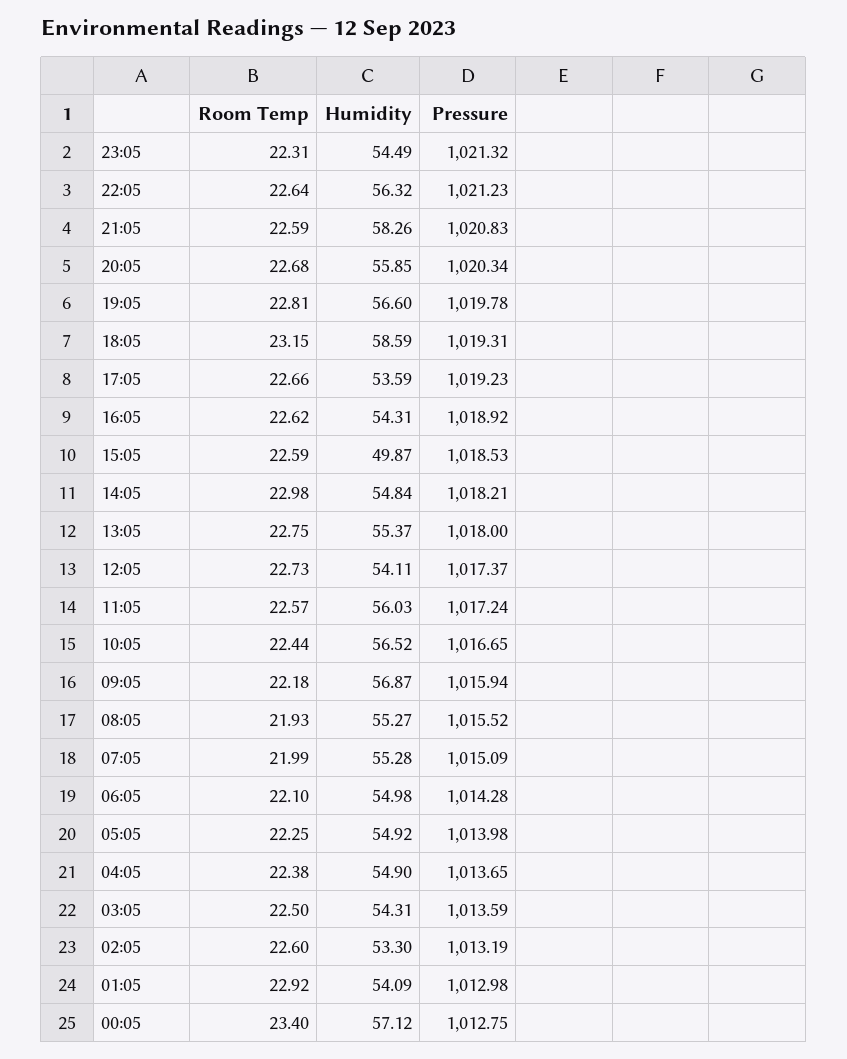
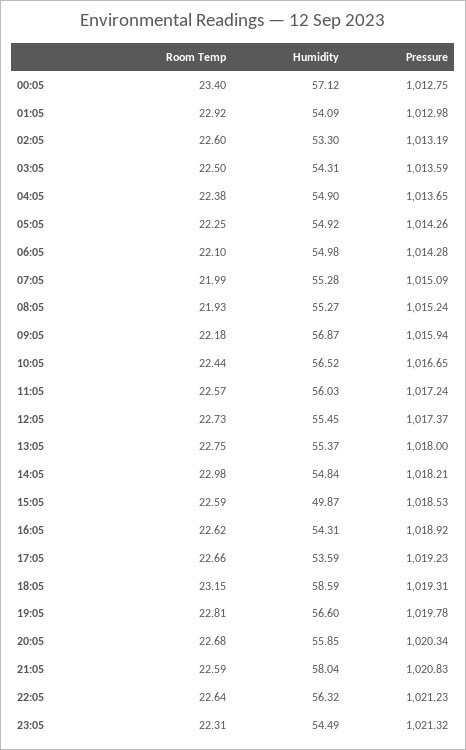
Humidity, 21:05: 58.26 -> 58.04
Humidity, 12:05: 54.11 -> 55.45
Pressure, 08:05: 1015.52 -> 1015.24
Pressure, 05:05: 1013.98 -> 1014.26

